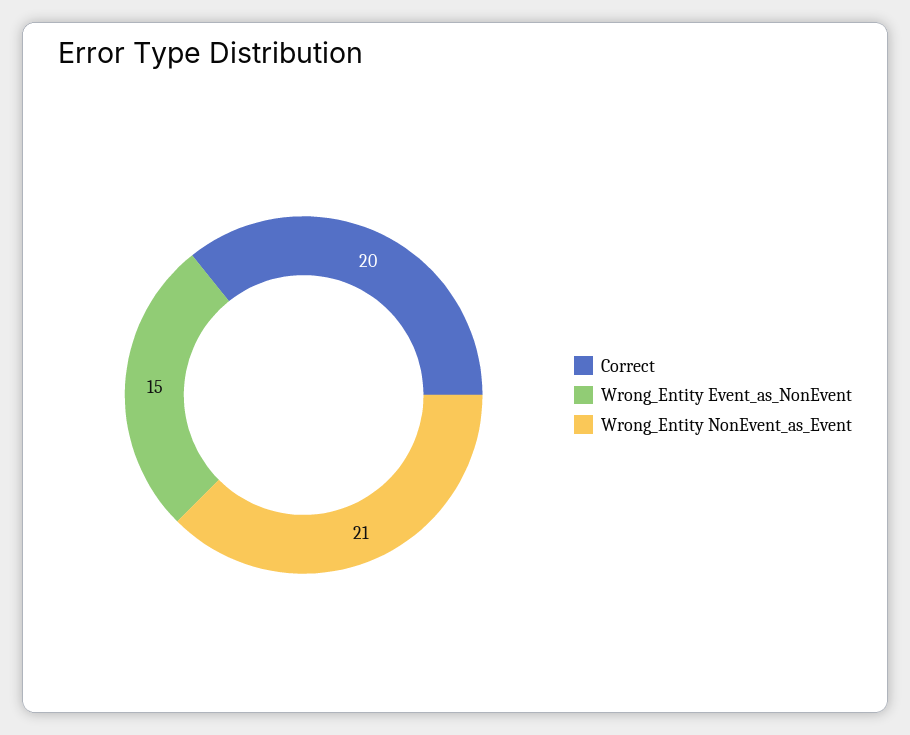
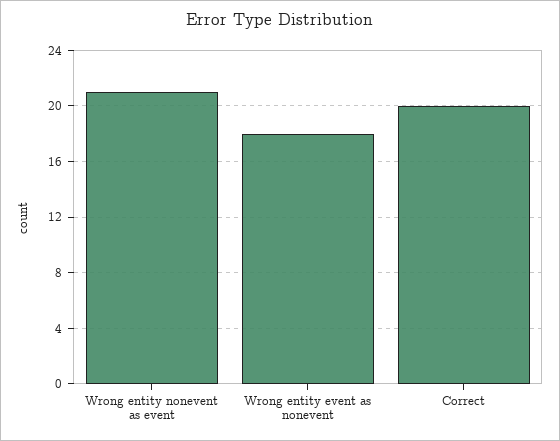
Wrong_Entity Event_as_NonEvent: 15 -> 18

